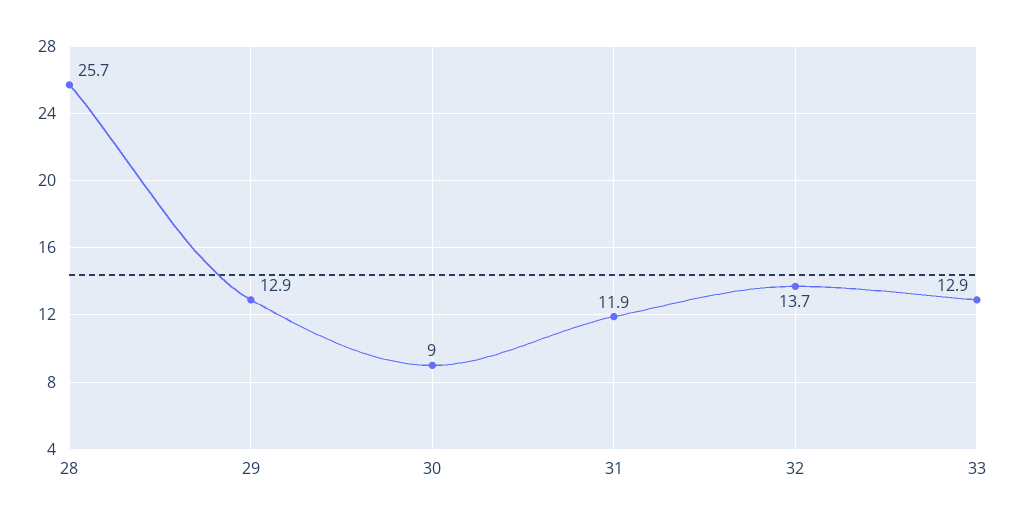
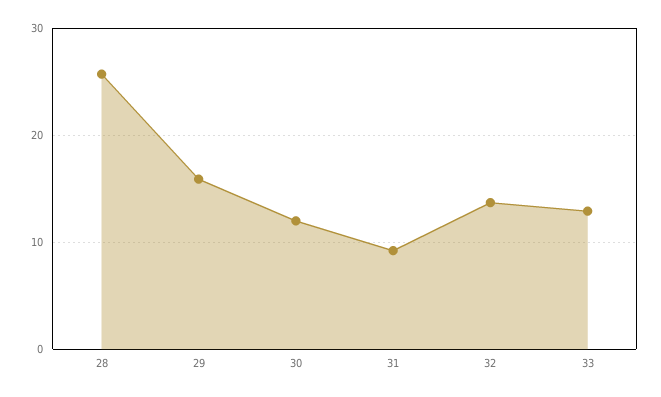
29: 12.9 -> 16
30: 9 -> 12
31: 11.9 -> 9

